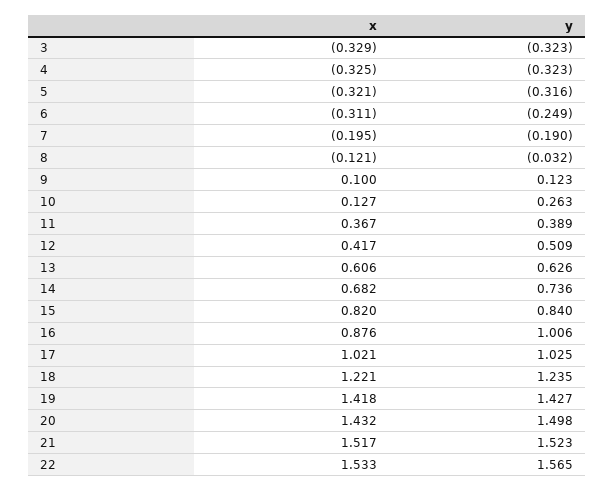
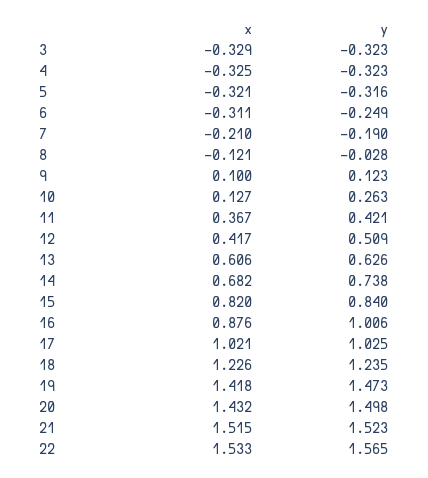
x, 7: -0.195 -> -0.21
y, 8: -0.032 -> -0.028
y, 11: 0.389 -> 0.421
y, 14: 0.736 -> 0.738
x, 18: 1.221 -> 1.226
y, 19: 1.427 -> 1.473
x, 21: 1.517 -> 1.515

